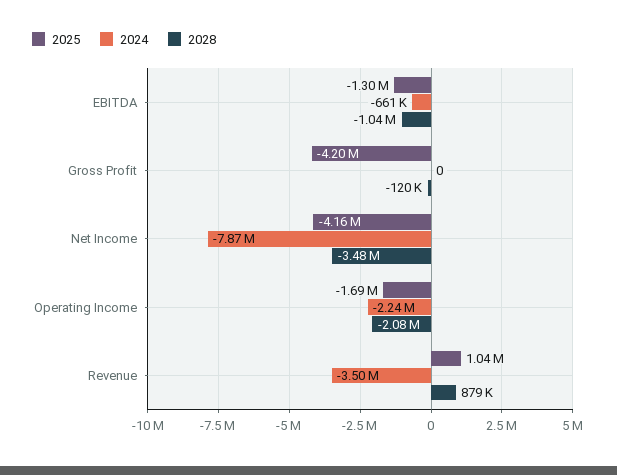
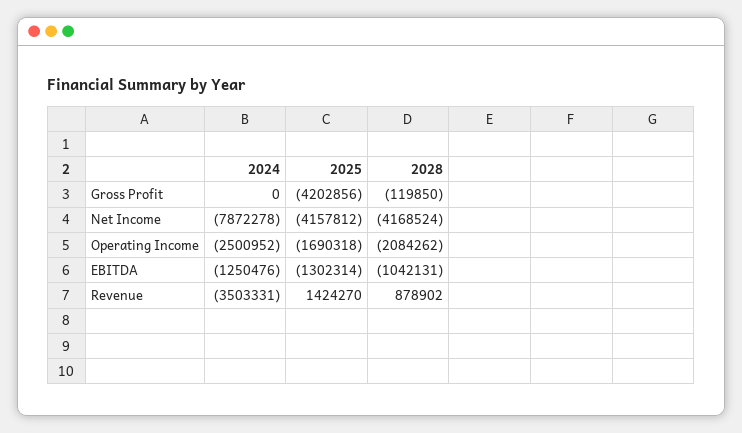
2024, EBITDA: -661000 -> -1250476
2028, Net Income: -3480000 -> -4168524
2024, Operating Income: -2240000 -> -2500952
2025, Revenue: 1040000 -> 1424270

